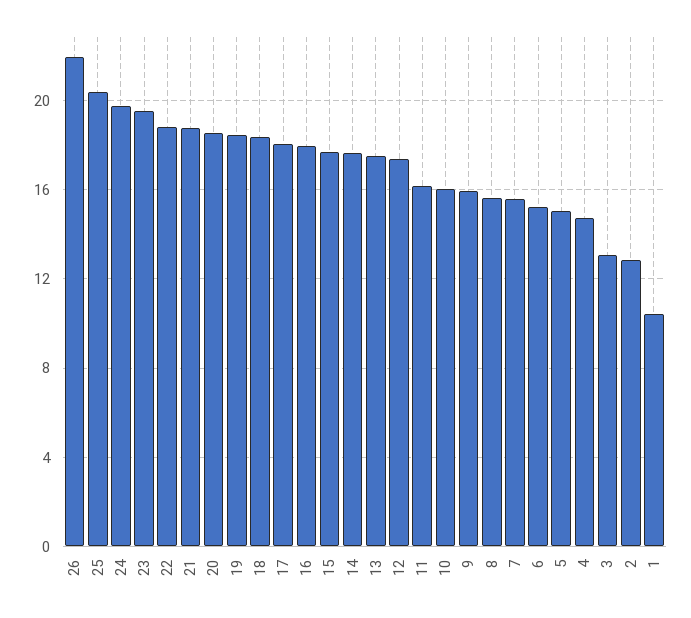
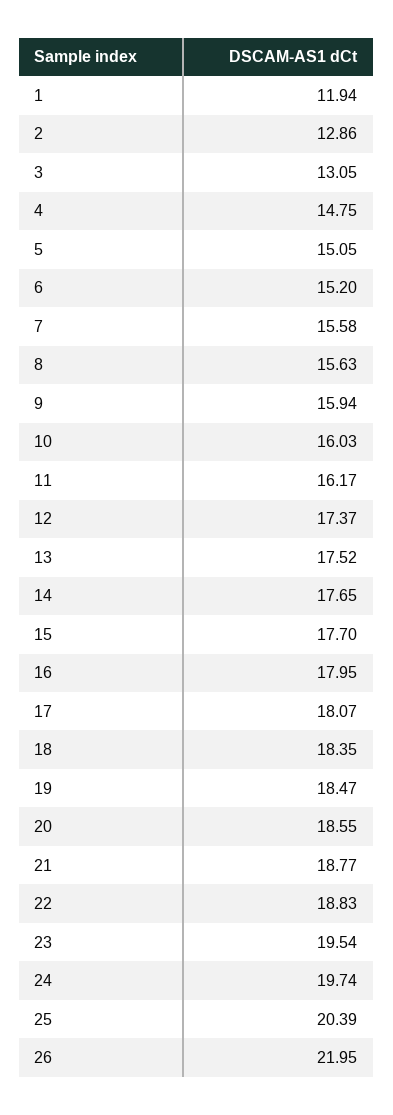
1: 10.5 -> 11.94

